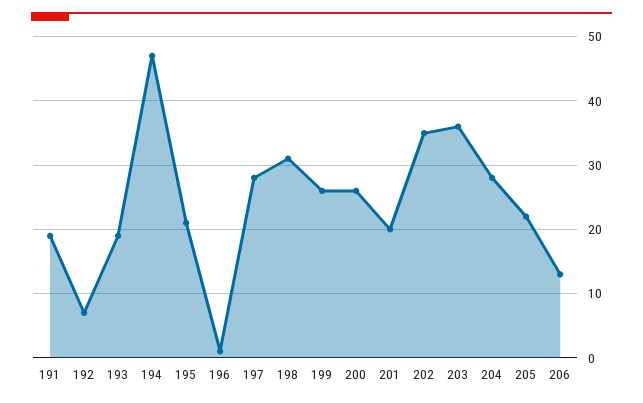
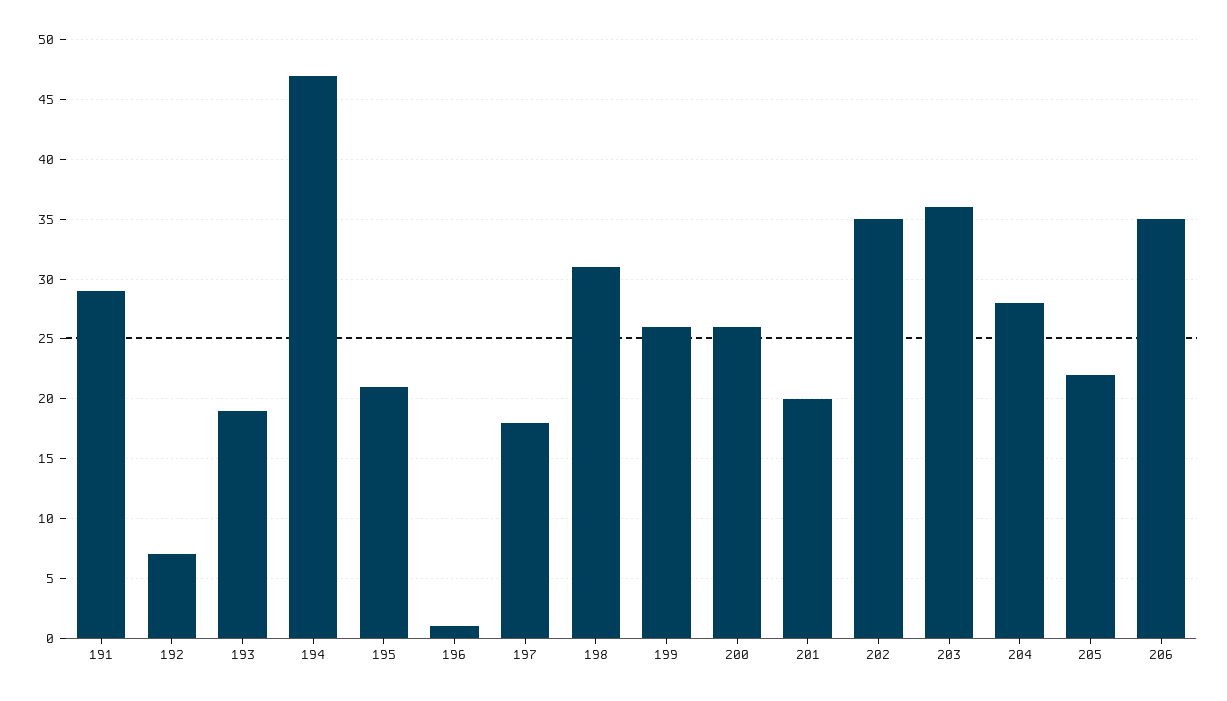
191: 19 -> 29
197: 28 -> 18
206: 13 -> 35

